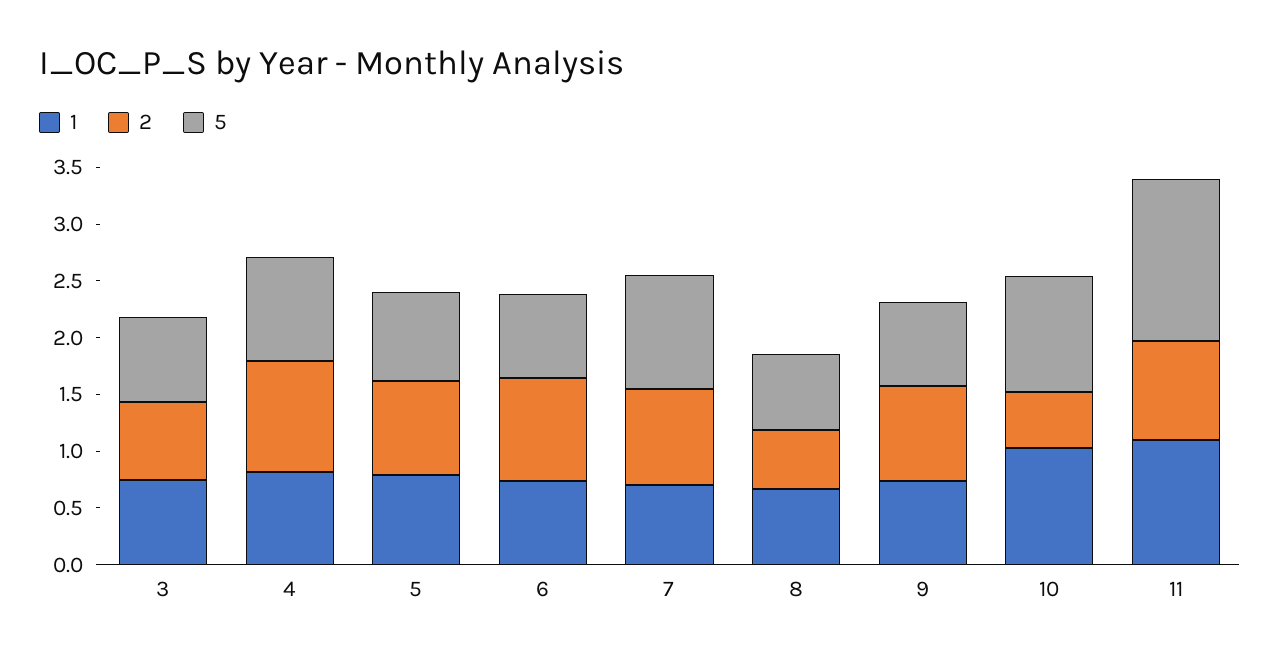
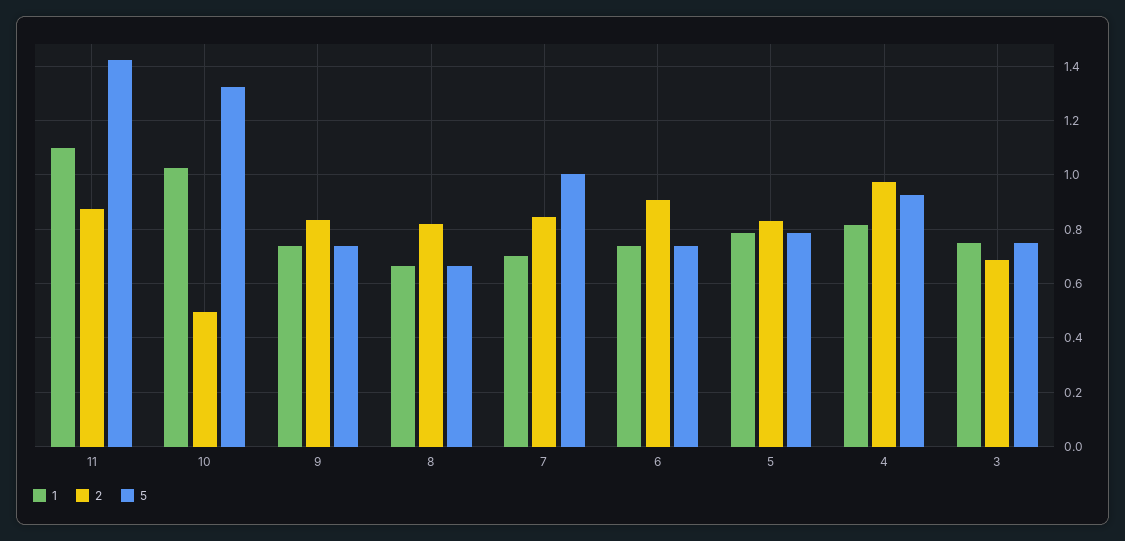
2, 8: 0.5 -> 0.825
5, 10: 1 -> 1.325

